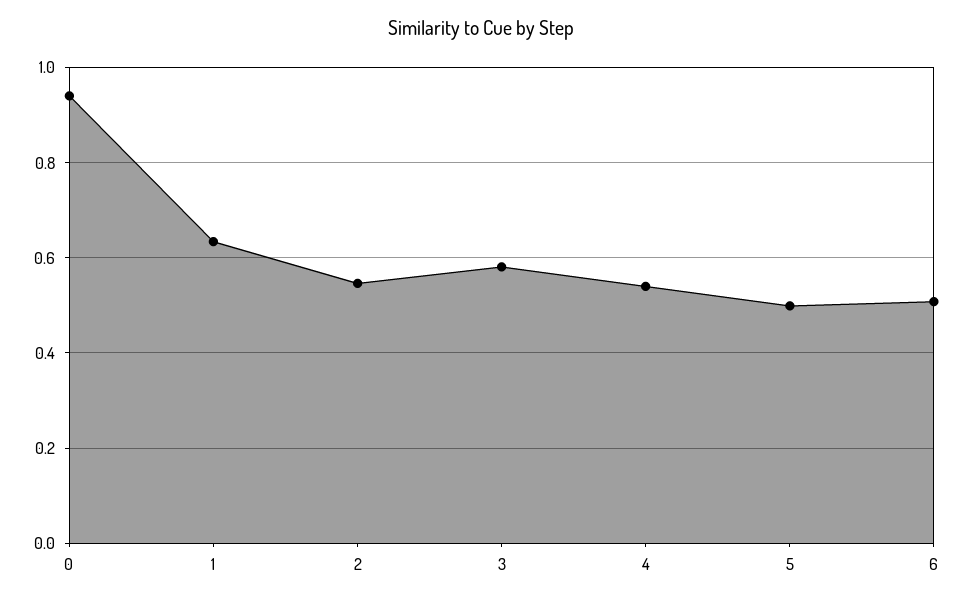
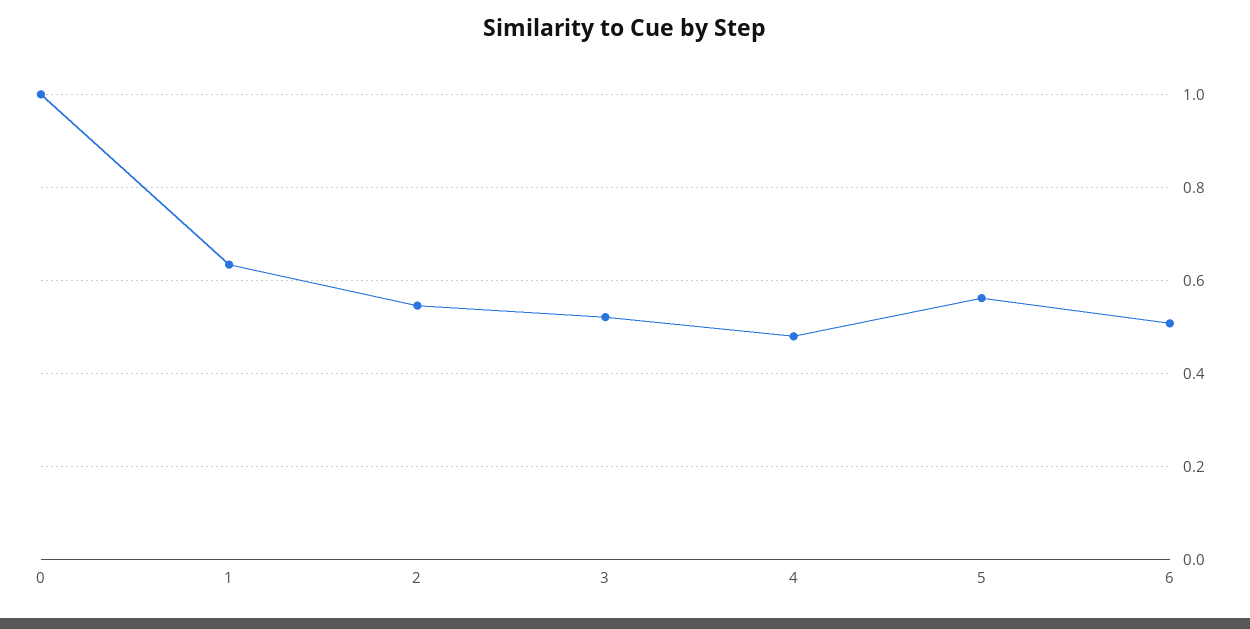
0: 0.94 -> 1
3: 0.58 -> 0.52
4: 0.54 -> 0.48
5: 0.5 -> 0.56

